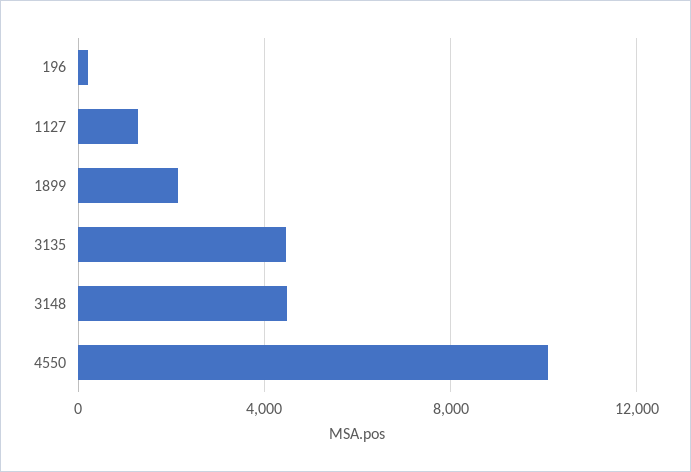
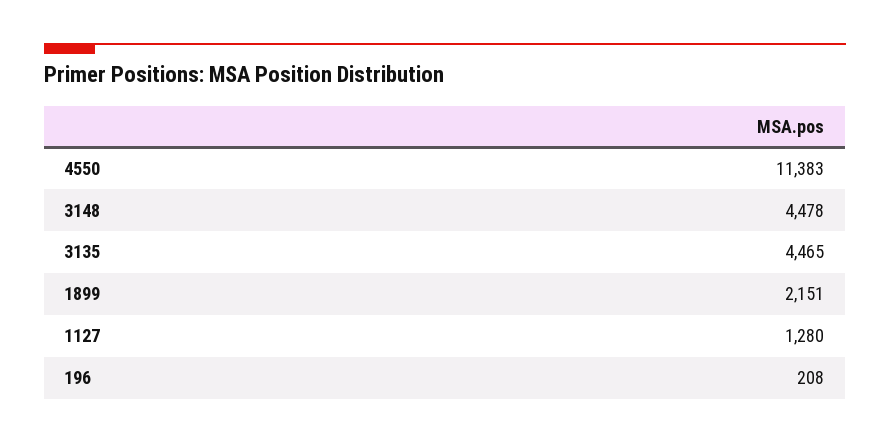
4550: 10000 -> 11383

